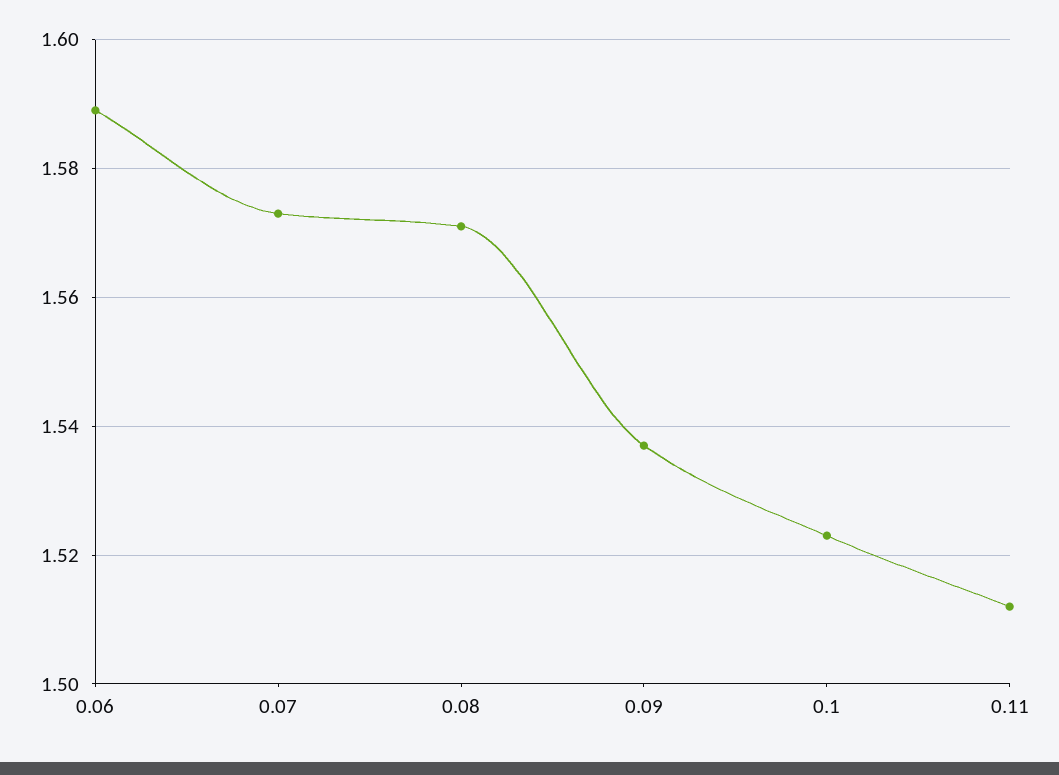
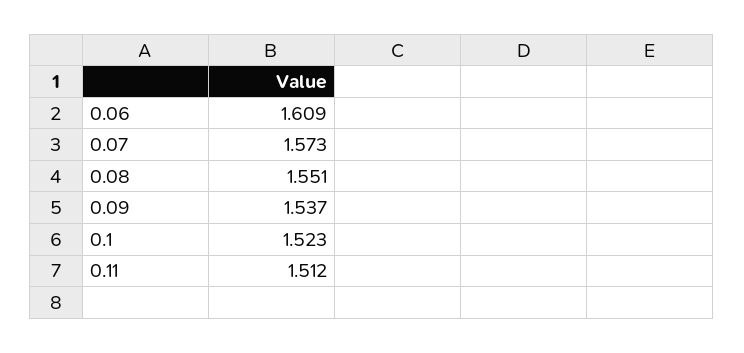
0.06: 1.59 -> 1.609
0.08: 1.57 -> 1.551

